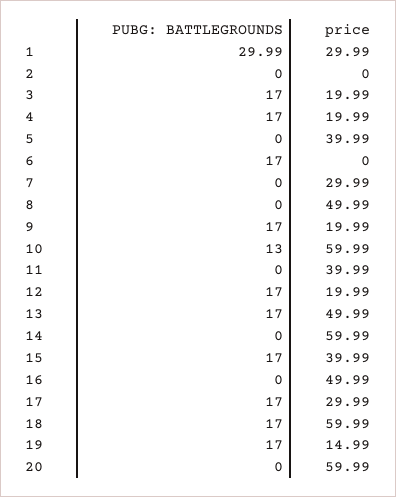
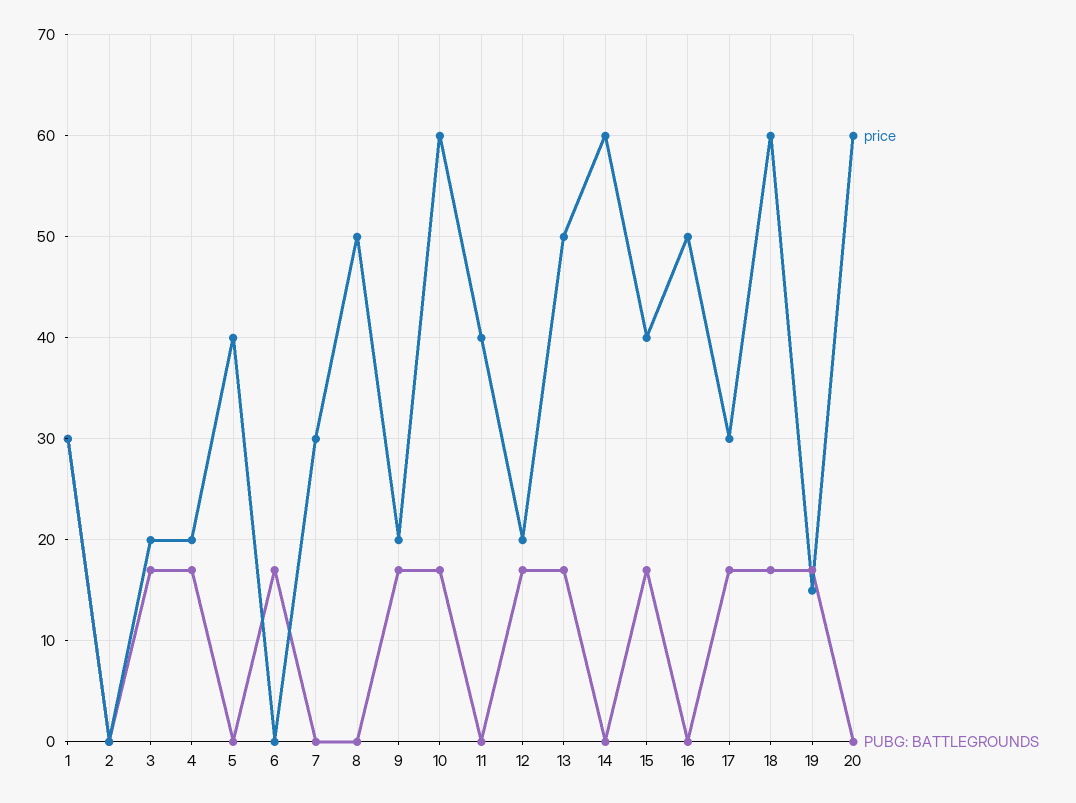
PUBG: BATTLEGROUNDS, 10: 13 -> 17

